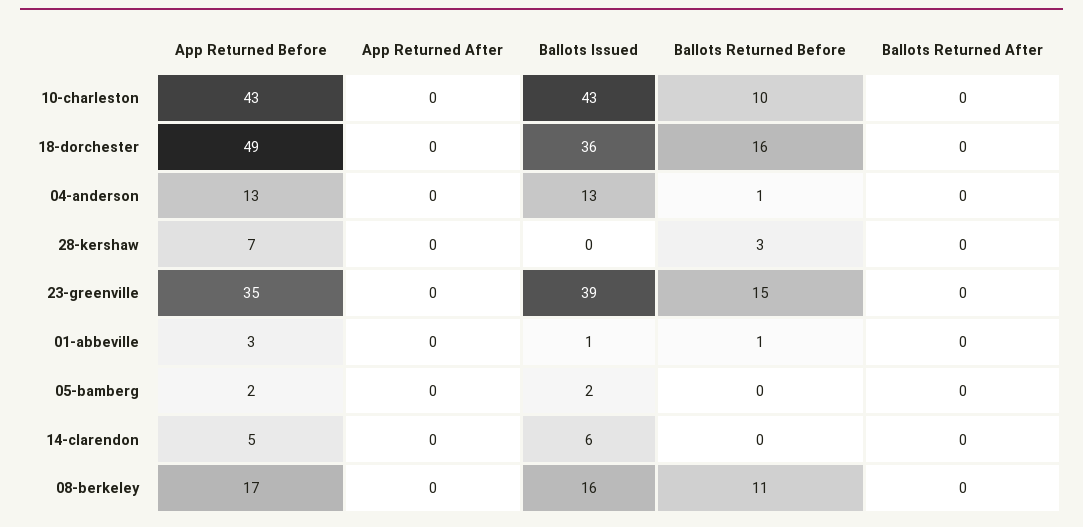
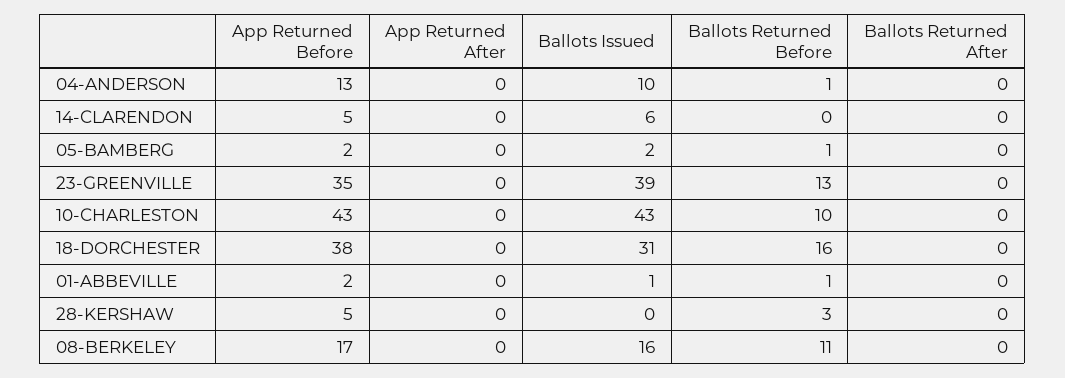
App Returned Before, 18-dorchester: 49 -> 38
Ballots Issued, 18-dorchester: 36 -> 31
Ballots Issued, 04-anderson: 13 -> 10
App Returned Before, 28-kershaw: 7 -> 5
Ballots Returned Before, 23-greenville: 15 -> 13
App Returned Before, 01-abbeville: 3 -> 2
Ballots Returned Before, 05-bamberg: 0 -> 1

